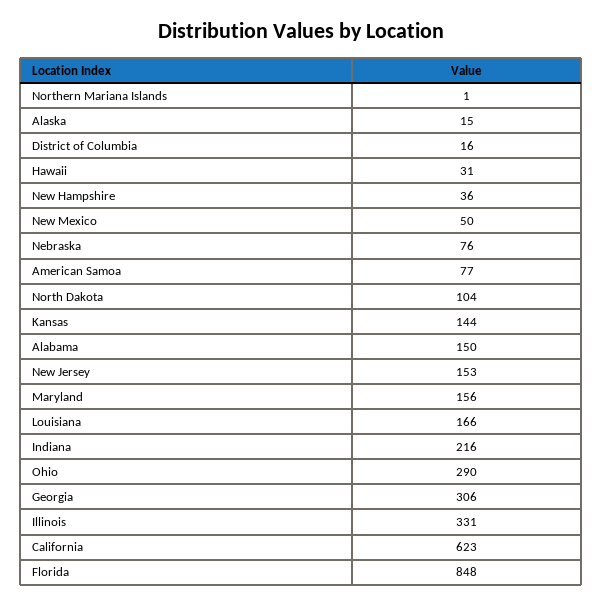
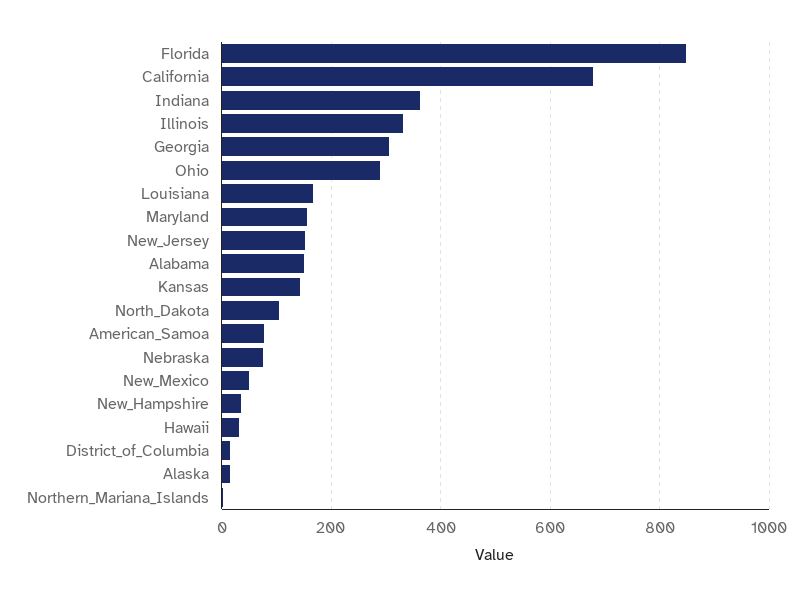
Indiana: 216 -> 360
California: 623 -> 680

